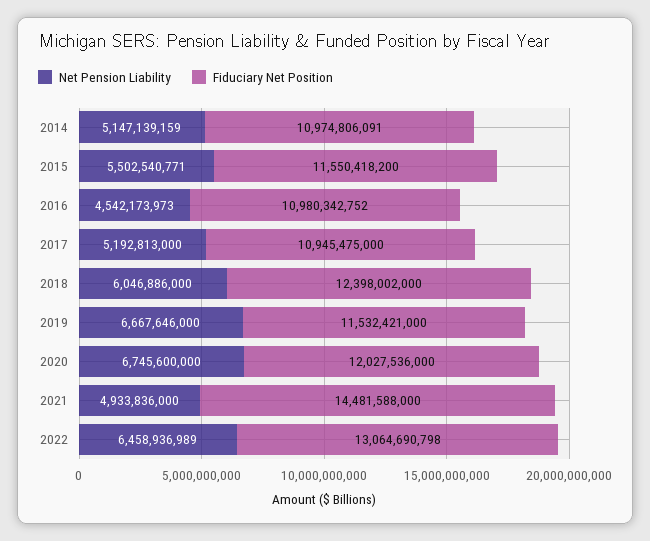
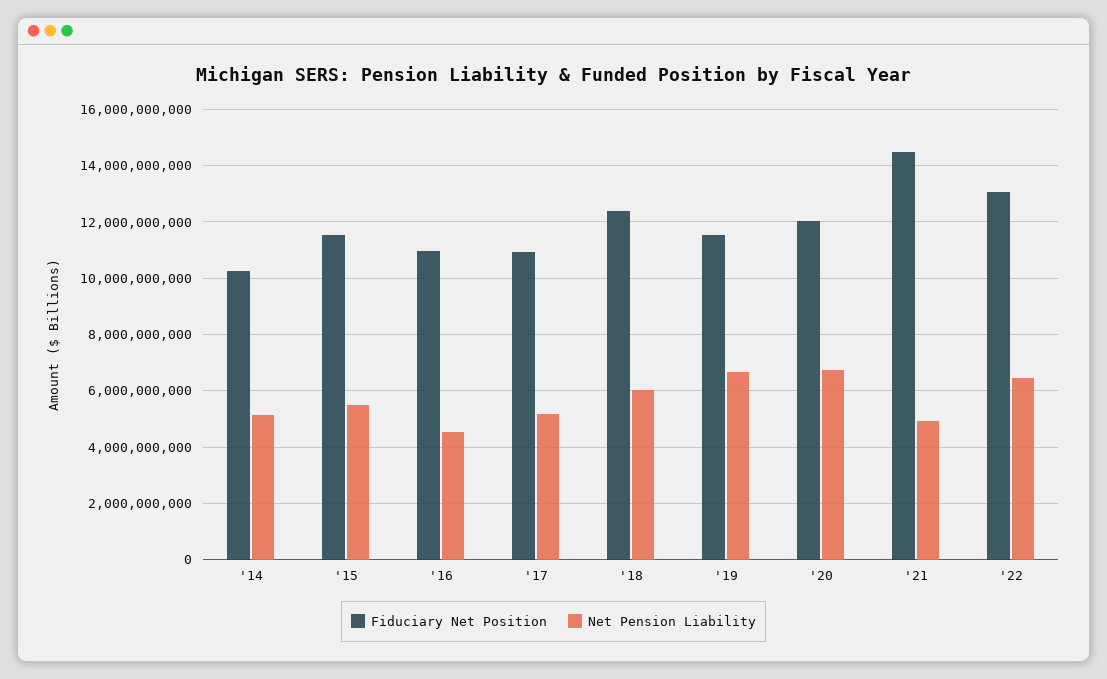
Fiduciary Net Position, 2014: 10974806091 -> 10250000000

